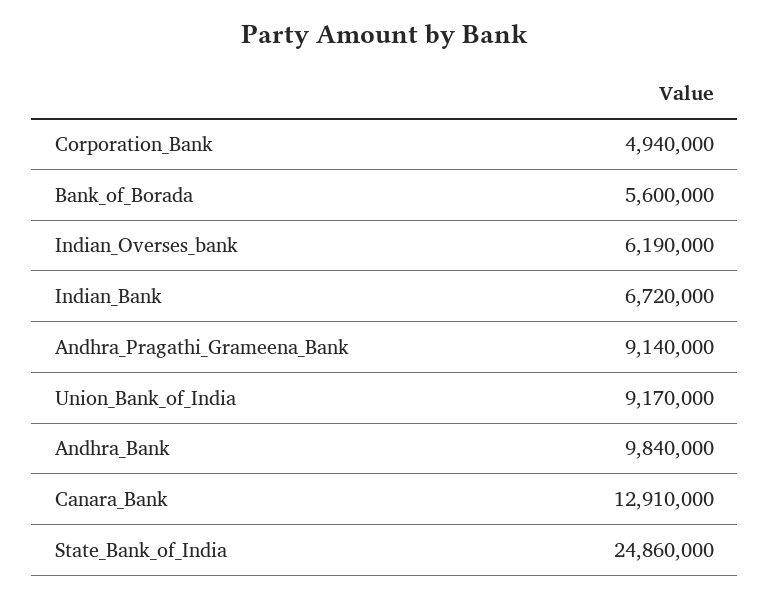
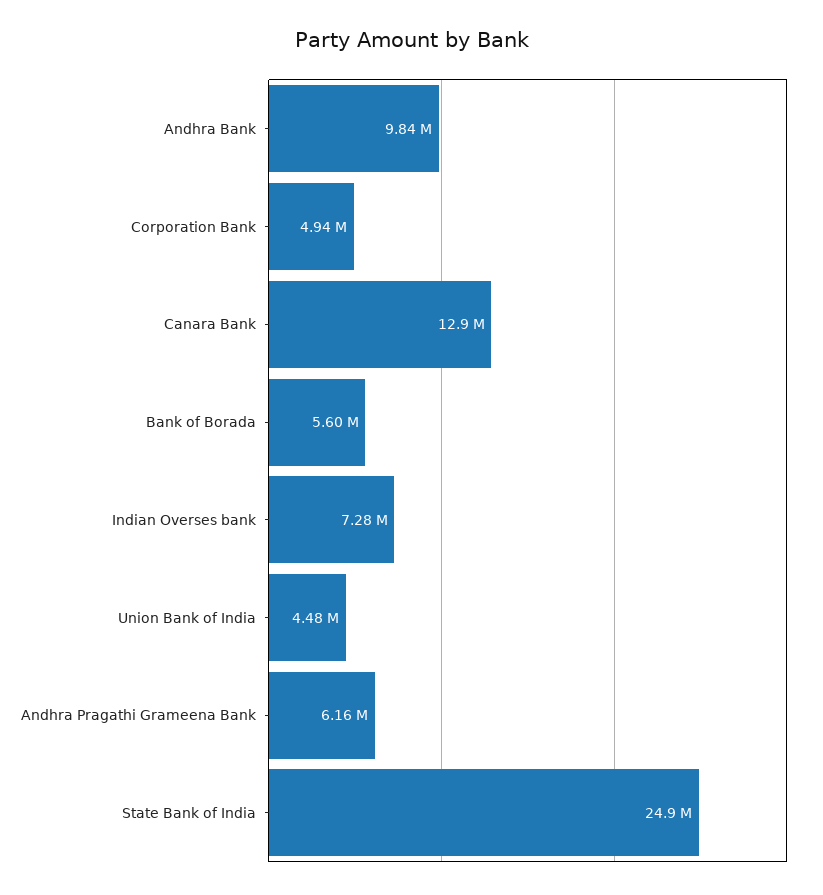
Indian_Overses_bank: 6190000 -> 7280000
Indian_Bank: 6720000 -> none
Andhra_Pragathi_Grameena_Bank: 9140000 -> 6160000
Union_Bank_of_India: 9170000 -> 4480000

